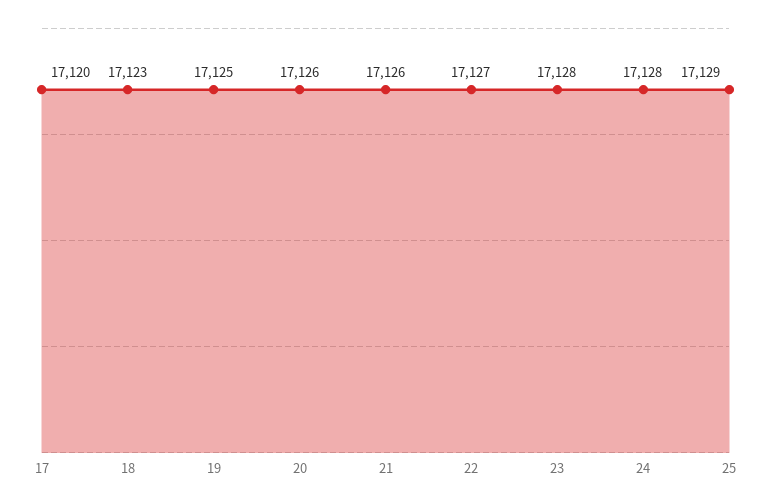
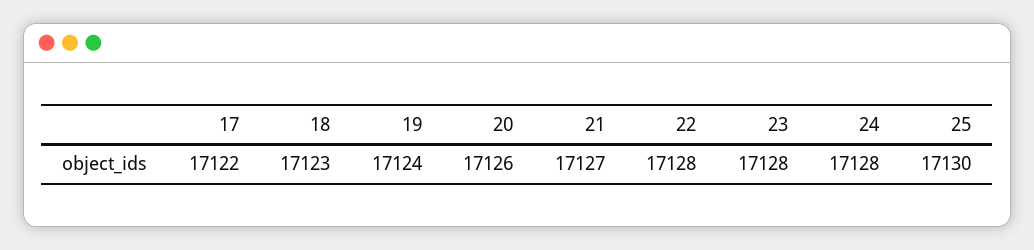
17: 17120 -> 17122
19: 17125 -> 17124
21: 17126 -> 17127
22: 17127 -> 17128
25: 17129 -> 17130

